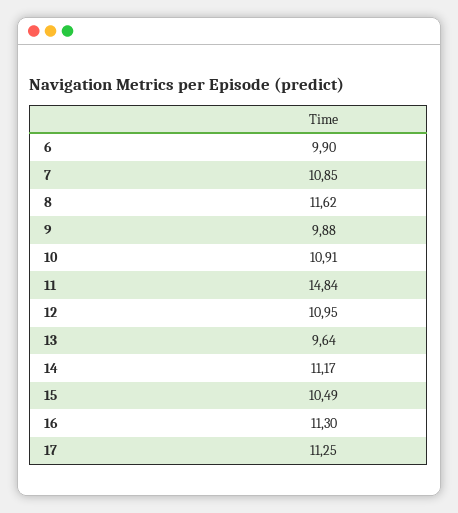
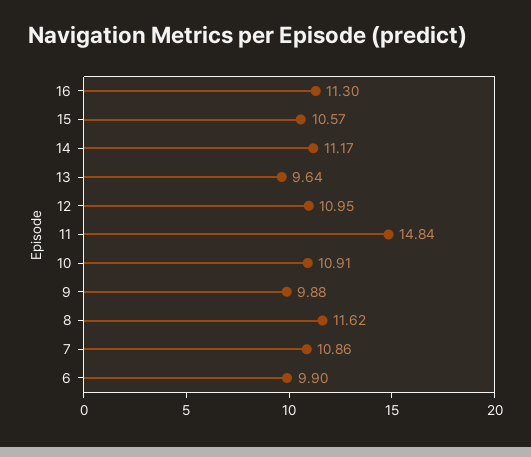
7: 10.85 -> 10.86
15: 10.49 -> 10.57
17: 11.25 -> none

